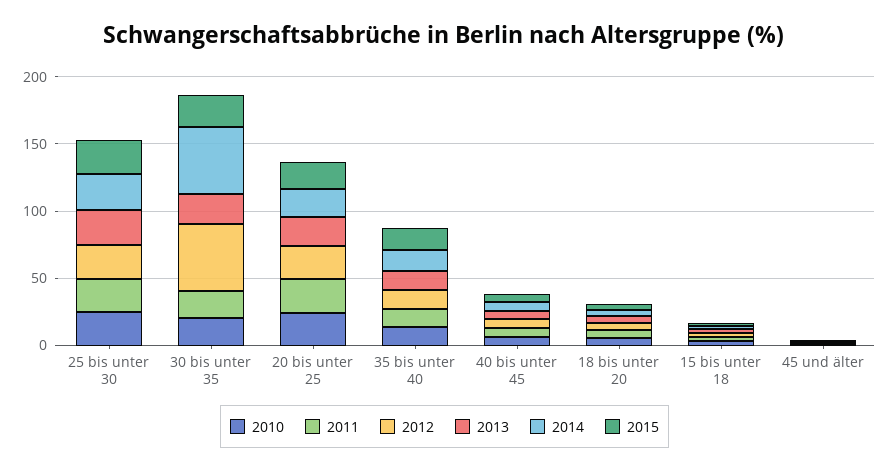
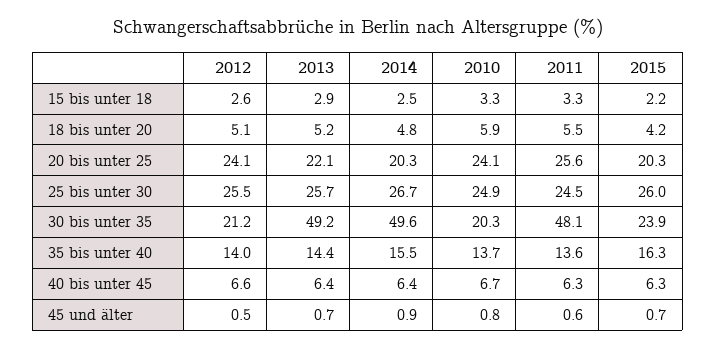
2011, 30 bis unter 35: 20 -> 48.1
2012, 30 bis unter 35: 50 -> 21.2
2013, 30 bis unter 35: 20 -> 49.2

